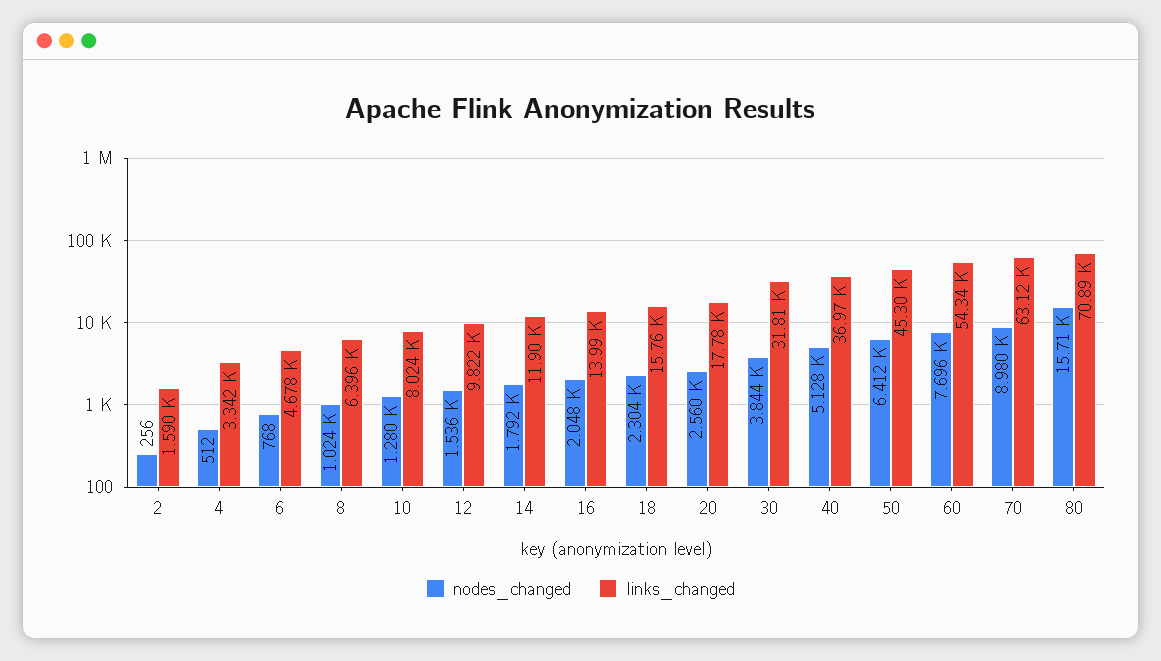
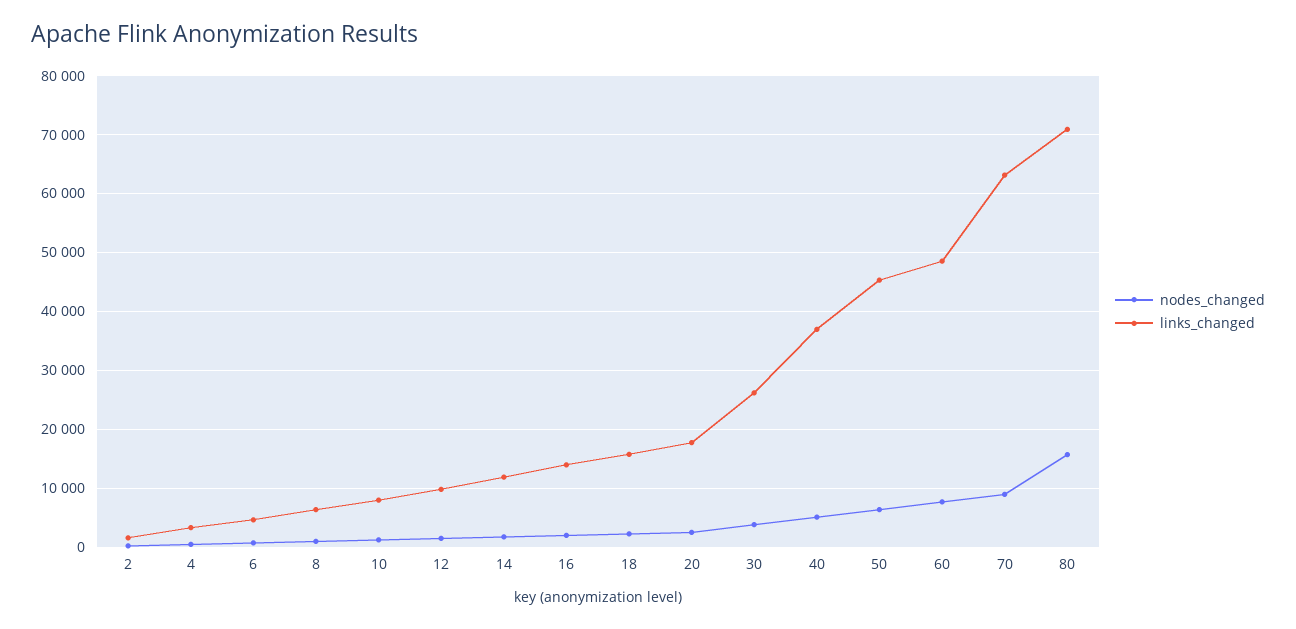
links_changed, 30: 31810 -> 26000
links_changed, 60: 54340 -> 48000

